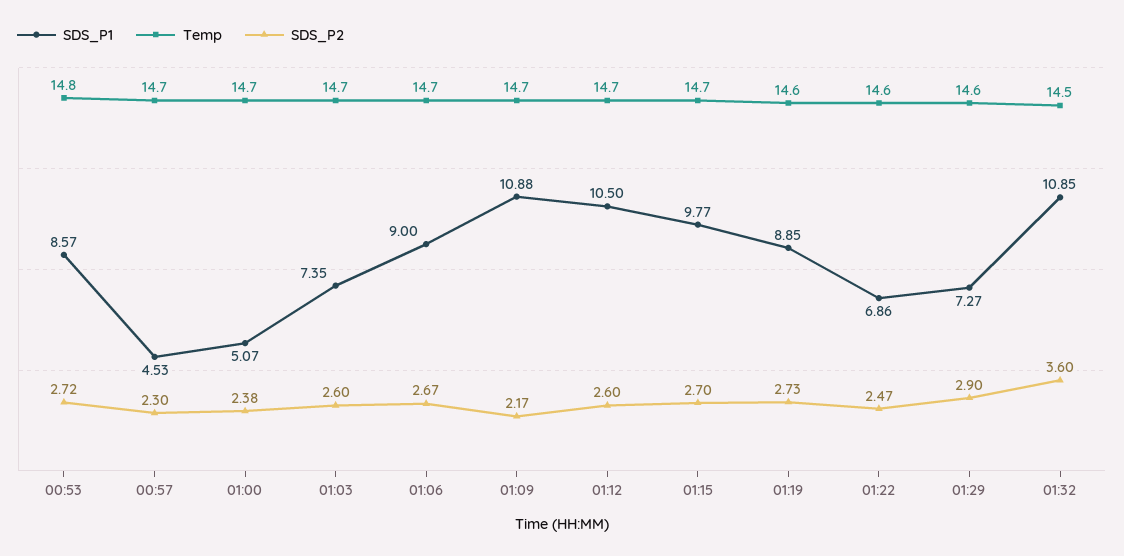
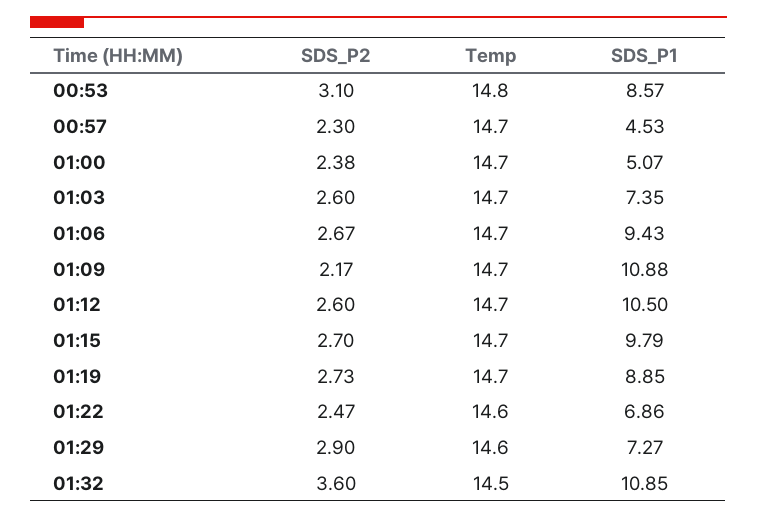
SDS_P2, 00:53: 2.72 -> 3.1
SDS_P1, 01:06: 9 -> 9.43
SDS_P1, 01:15: 9.77 -> 9.79
Temp, 01:19: 14.6 -> 14.7

